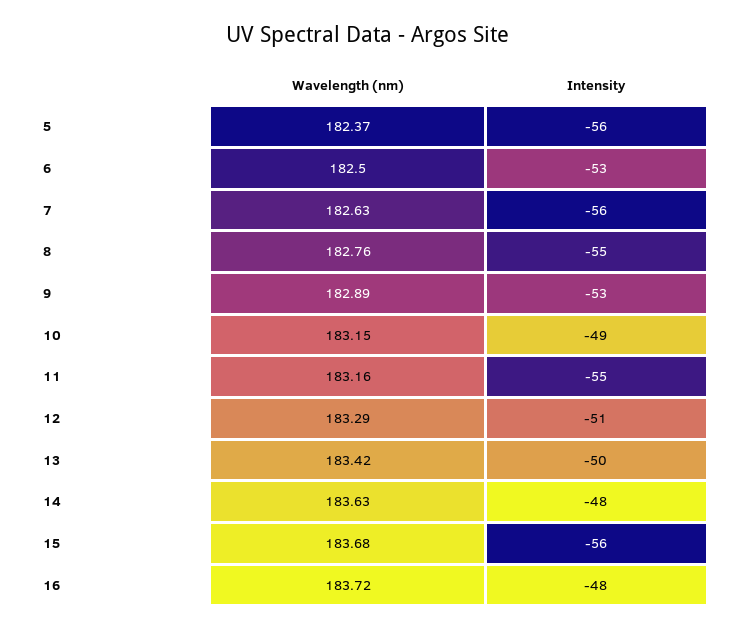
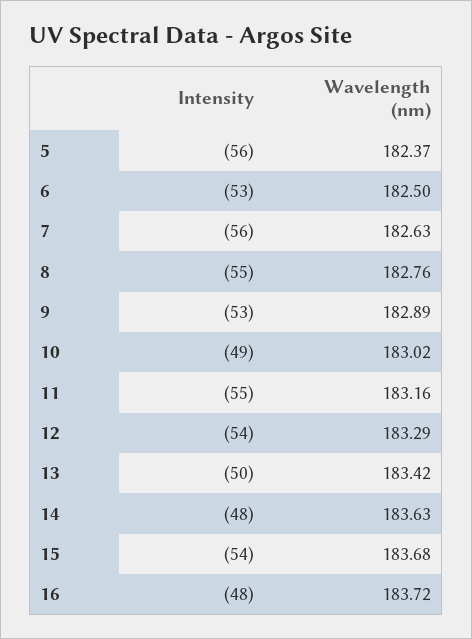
Wavelength (nm), 10: 183.15 -> 183.02
Intensity, 12: -51 -> -54
Intensity, 15: -56 -> -54

